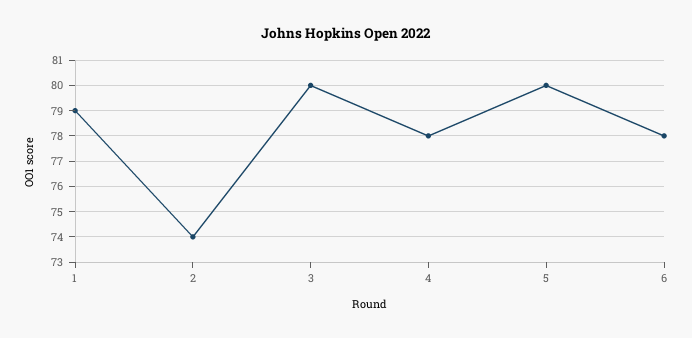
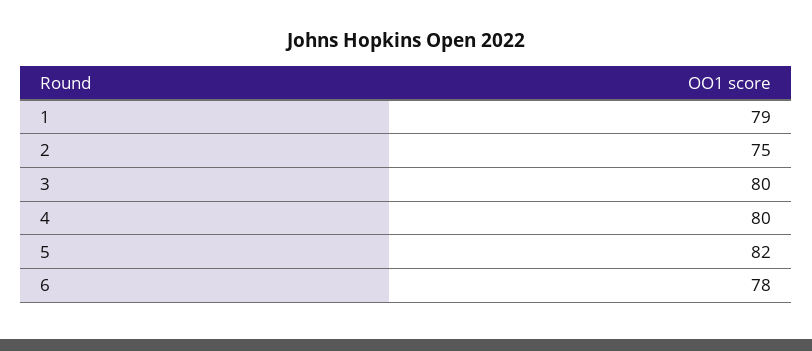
2: 74 -> 75
4: 78 -> 80
5: 80 -> 82

